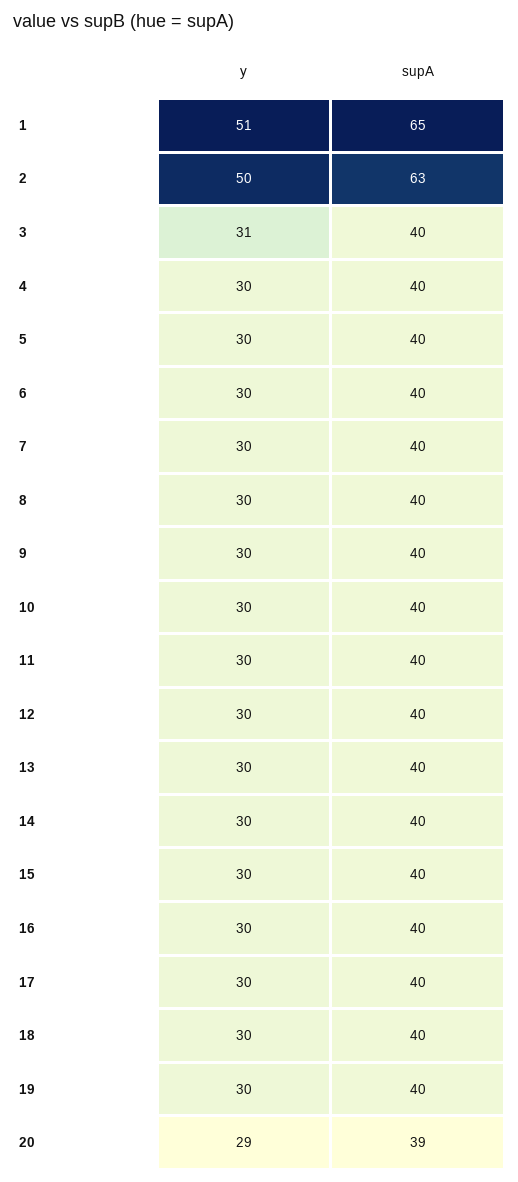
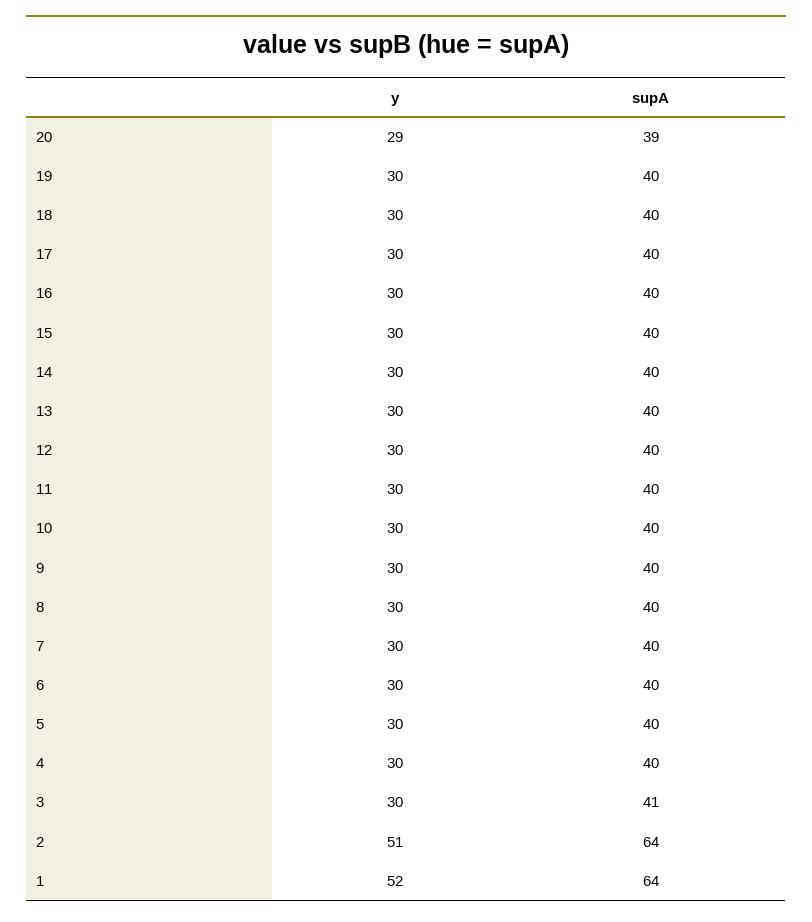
y, 1: 51 -> 52
supA, 1: 65 -> 64
y, 2: 50 -> 51
supA, 2: 63 -> 64
y, 3: 31 -> 30
supA, 3: 40 -> 41

